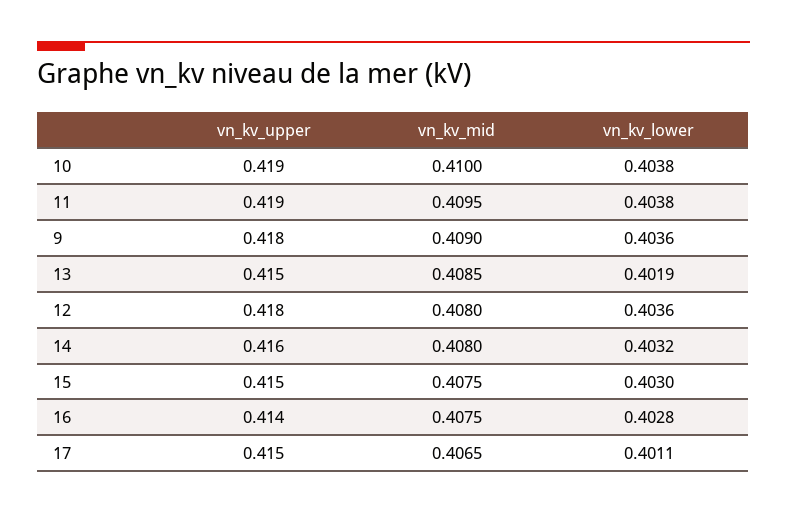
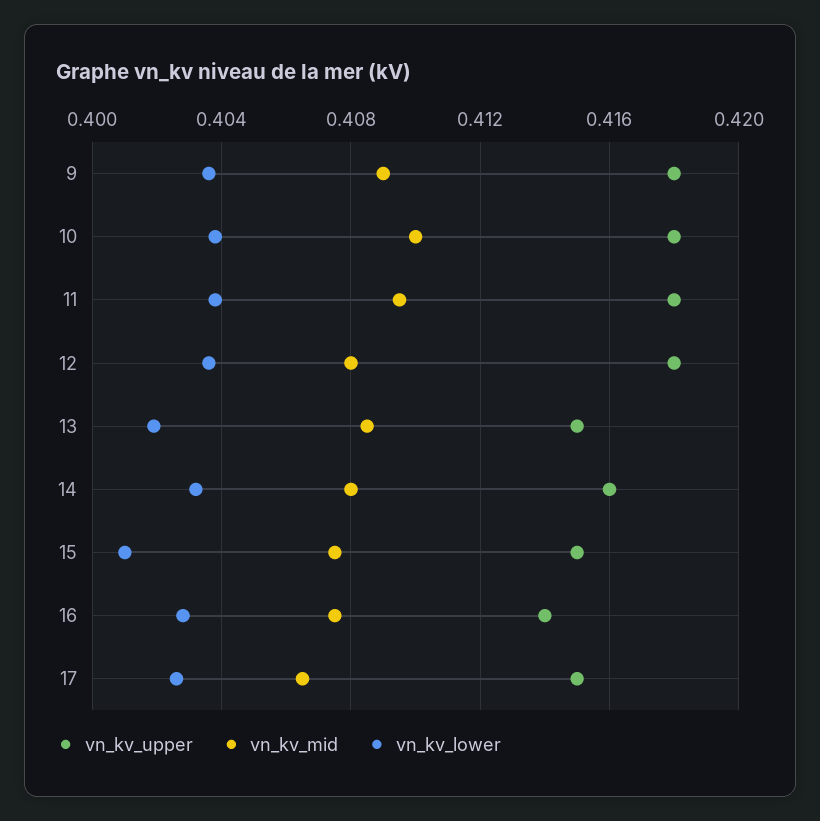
vn_kv_upper, 10: 0.419 -> 0.418
vn_kv_upper, 11: 0.419 -> 0.418
vn_kv_lower, 15: 0.403 -> 0.401
vn_kv_lower, 17: 0.4011 -> 0.4025

